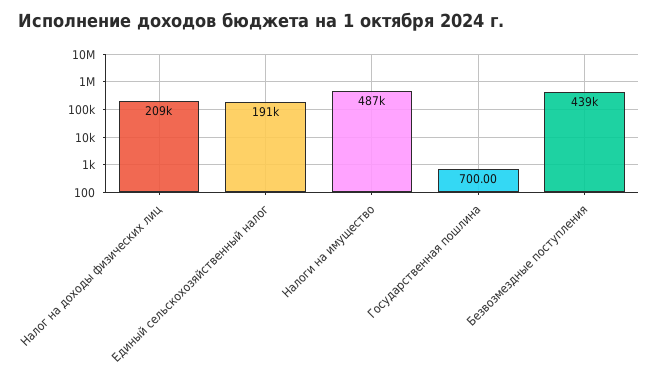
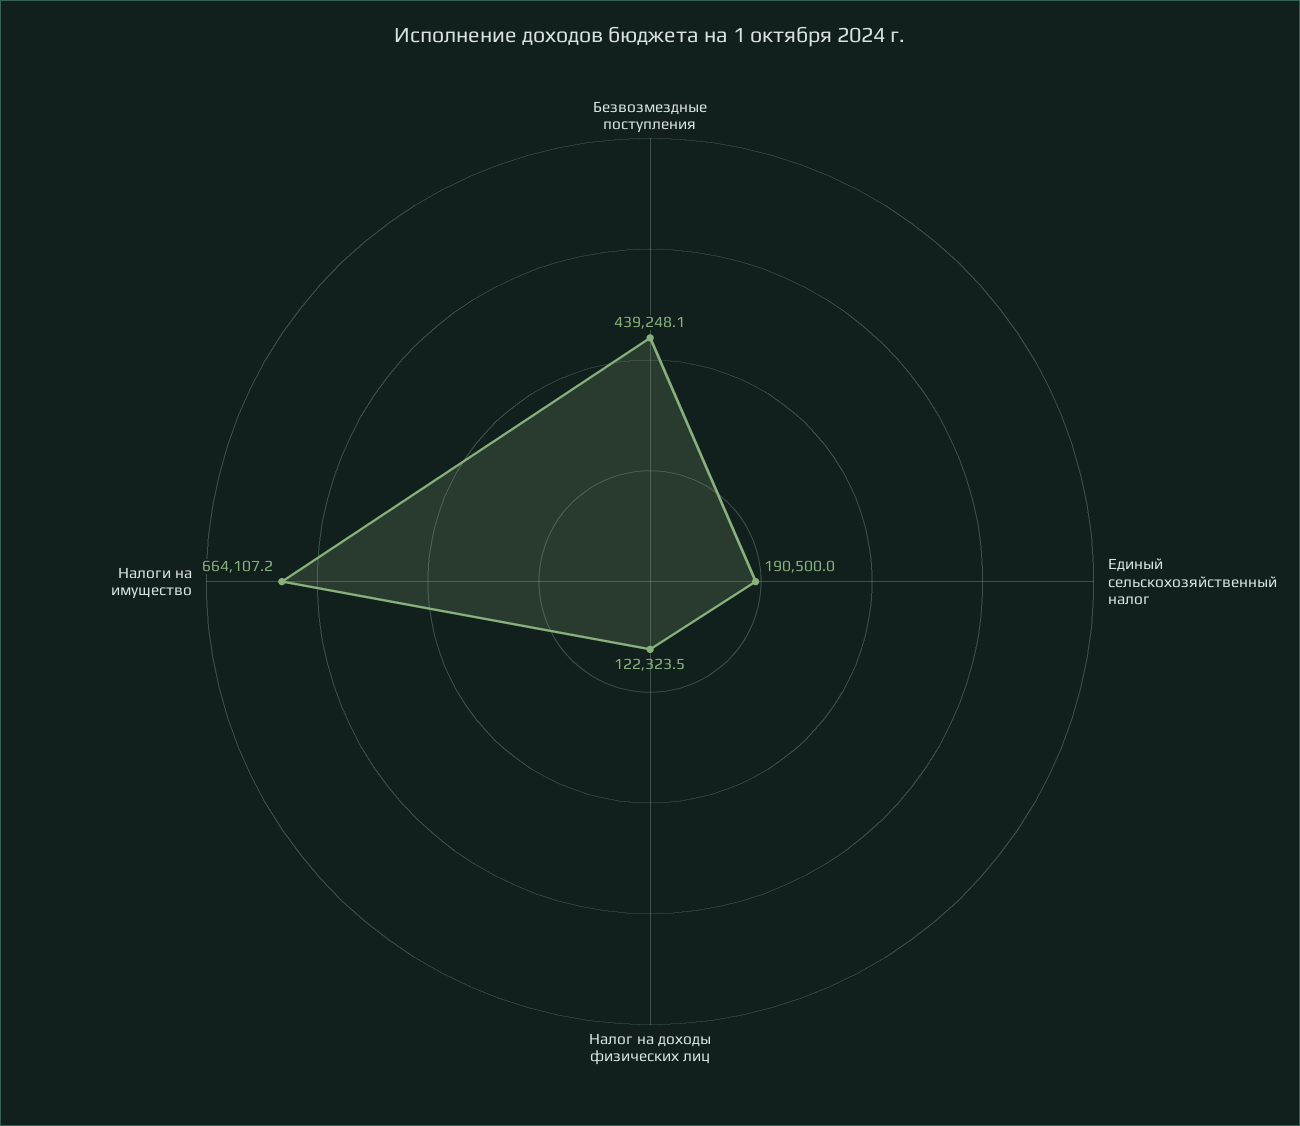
Налог на доходы физических лиц: 209000 -> 122323.5
Налоги на имущество: 487000 -> 664107.2
Государственная пошлина: 700 -> none

